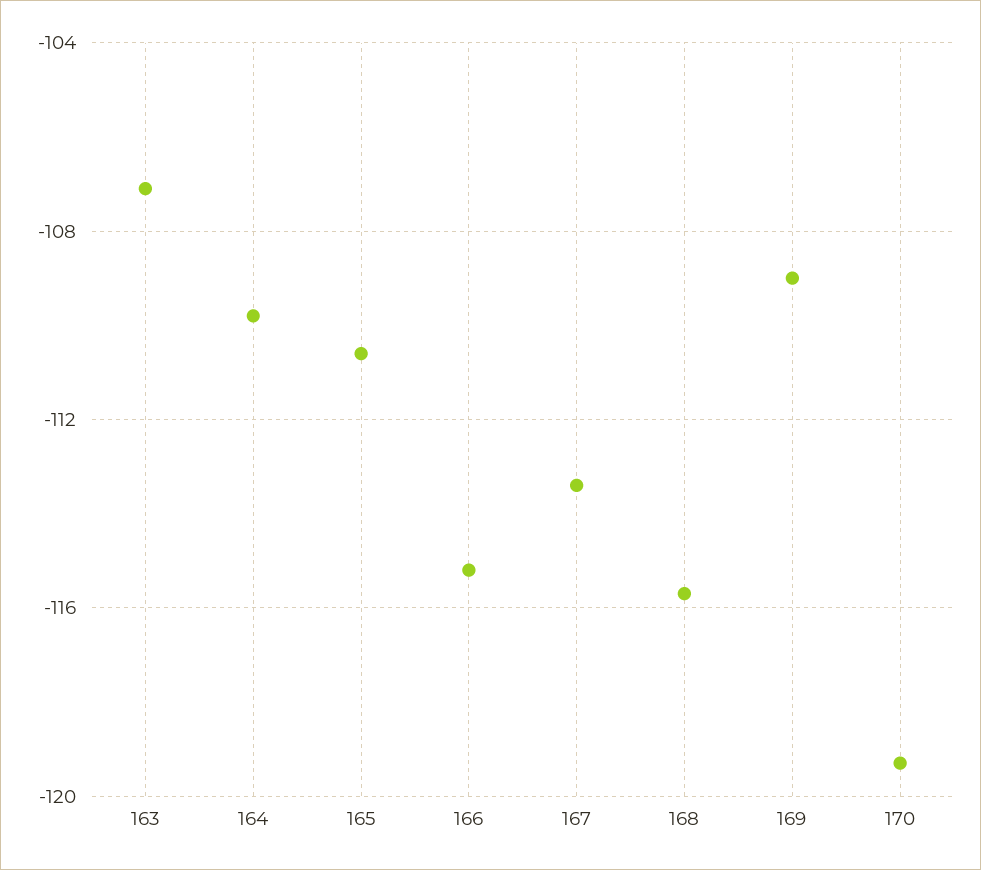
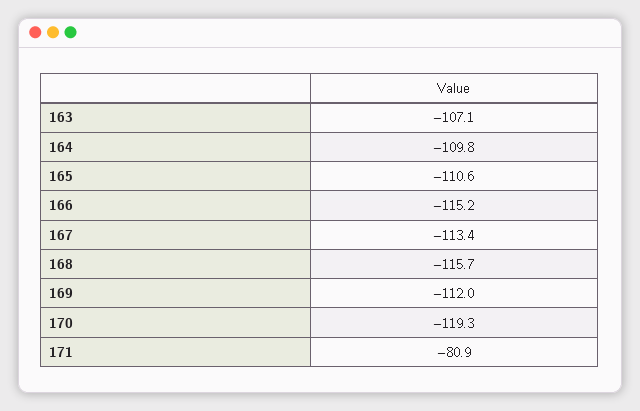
169: -109 -> -112
171: none -> -80.9

